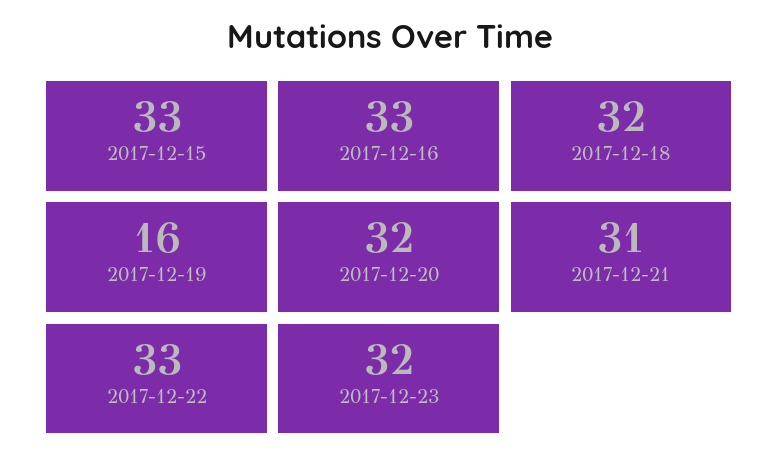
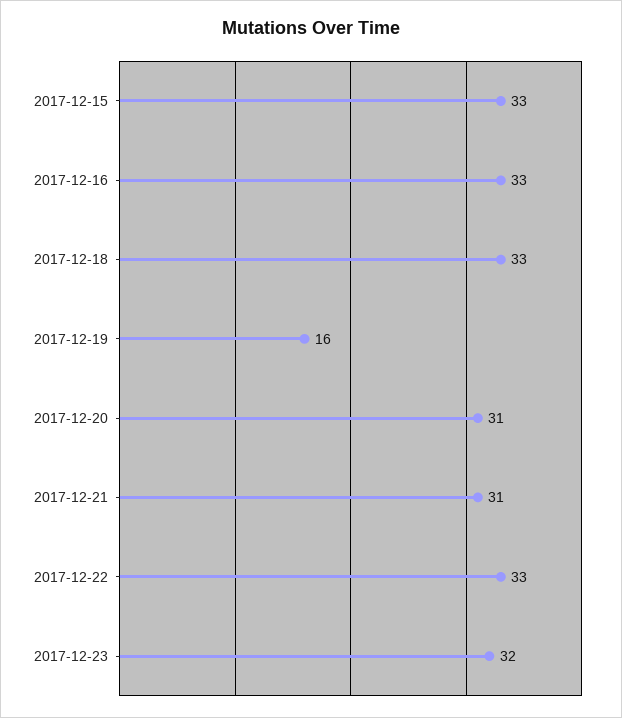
2017-12-18: 32 -> 33
2017-12-20: 32 -> 31

